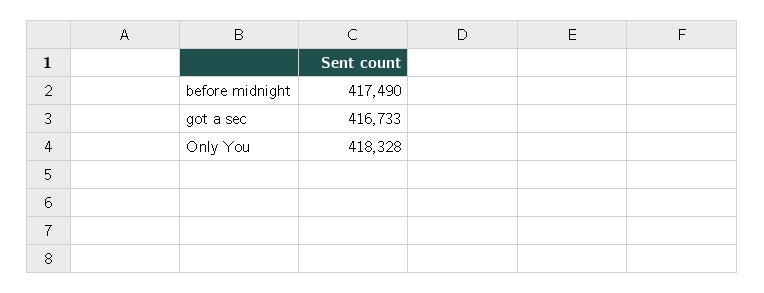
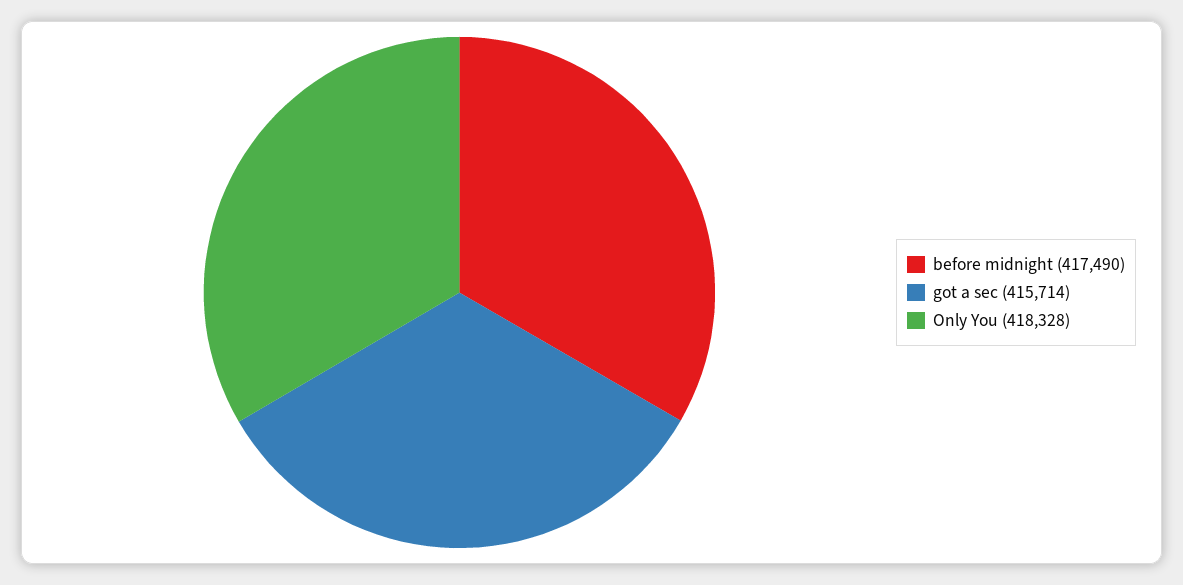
got a sec: 416733 -> 415714

